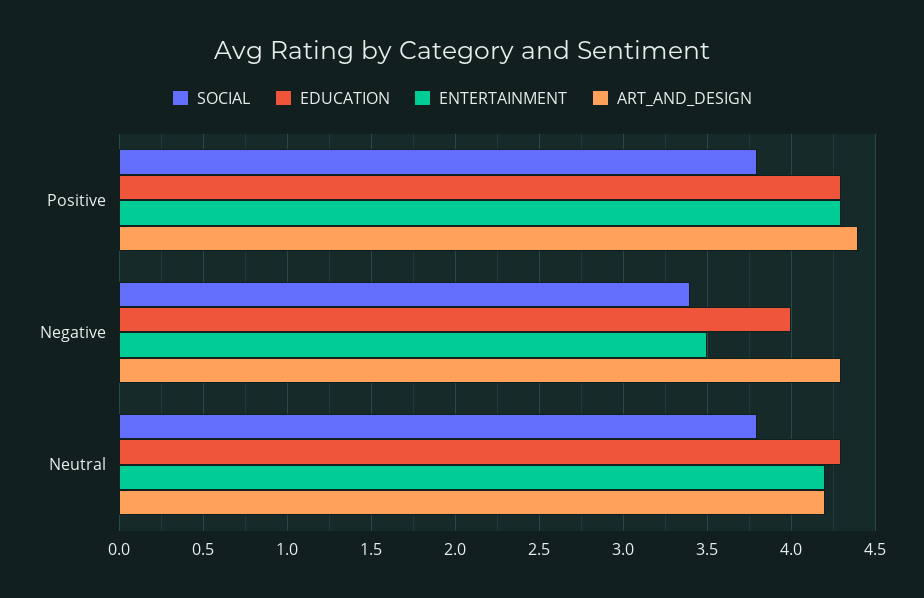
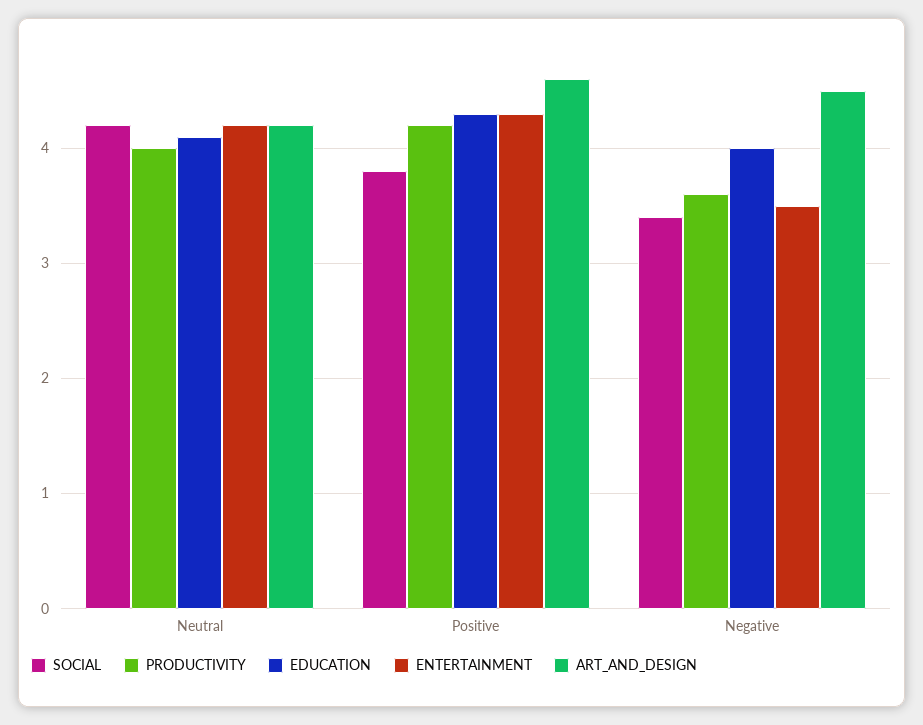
ART_AND_DESIGN, Positive: 4.4 -> 4.6
ART_AND_DESIGN, Negative: 4.3 -> 4.5
SOCIAL, Neutral: 3.8 -> 4.2
EDUCATION, Neutral: 4.3 -> 4.1
PRODUCTIVITY, Neutral: none -> 4
PRODUCTIVITY, Positive: none -> 4.2
PRODUCTIVITY, Negative: none -> 3.6

